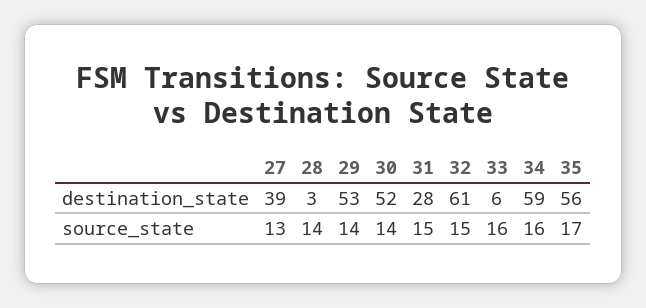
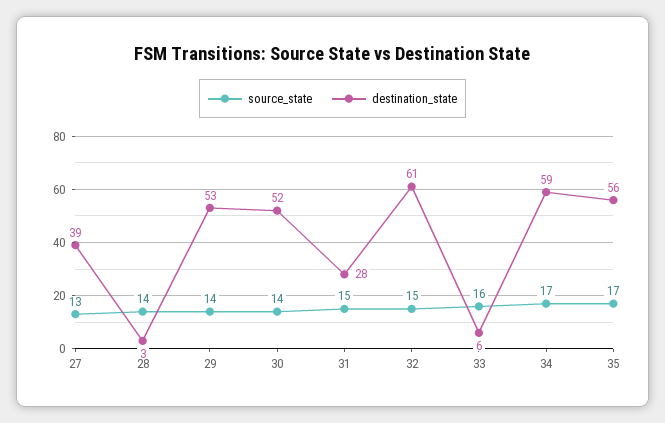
source_state, 34: 16 -> 17

